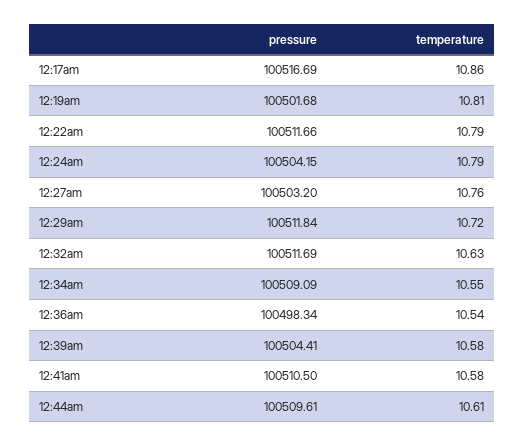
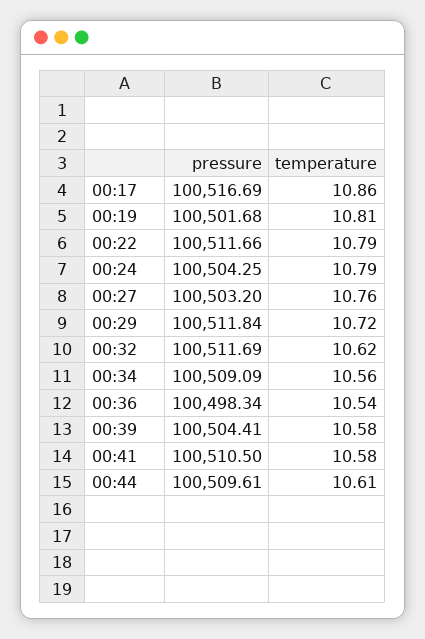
pressure, 12:24am: 100504.15 -> 100504.25
temperature, 12:32am: 10.63 -> 10.62
temperature, 12:34am: 10.55 -> 10.56

